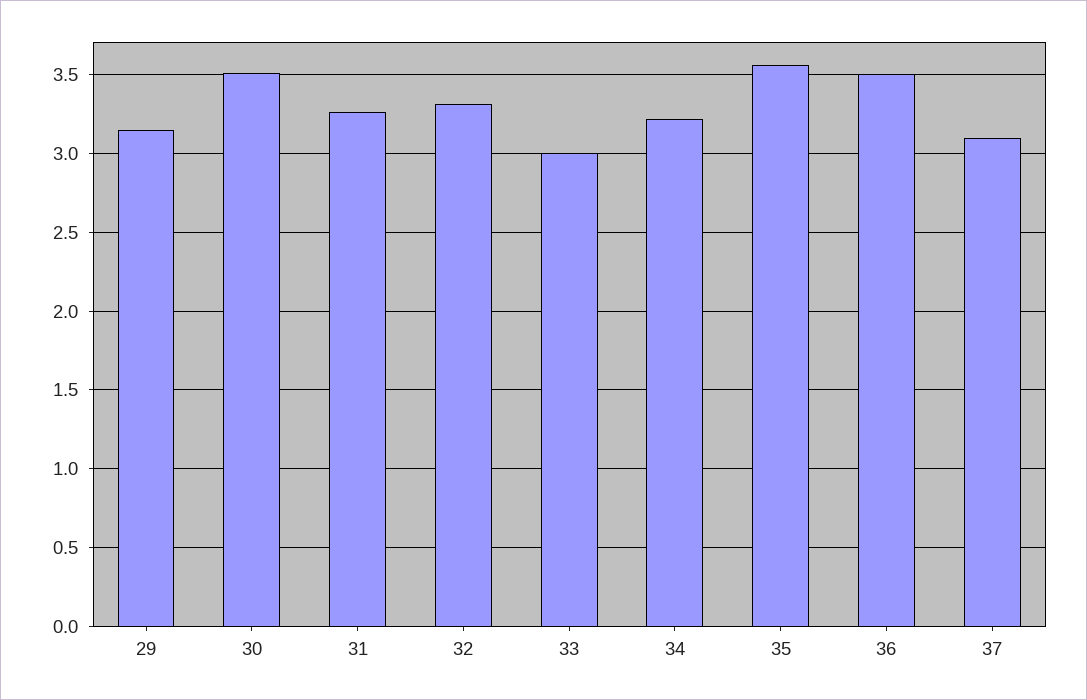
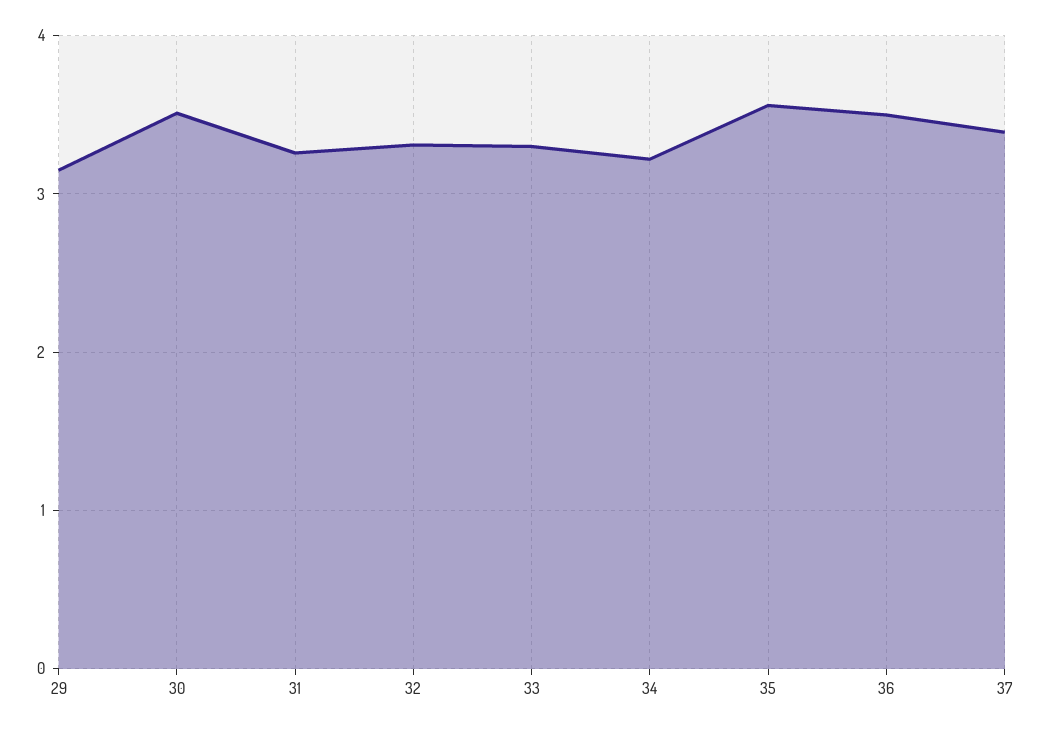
33: 3 -> 3.3
37: 3.1 -> 3.4

